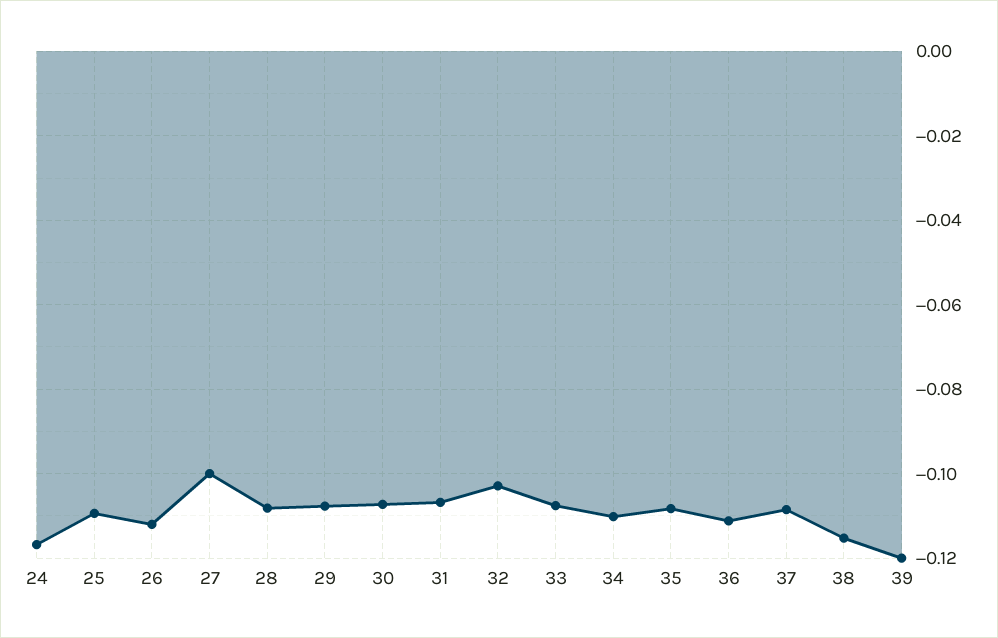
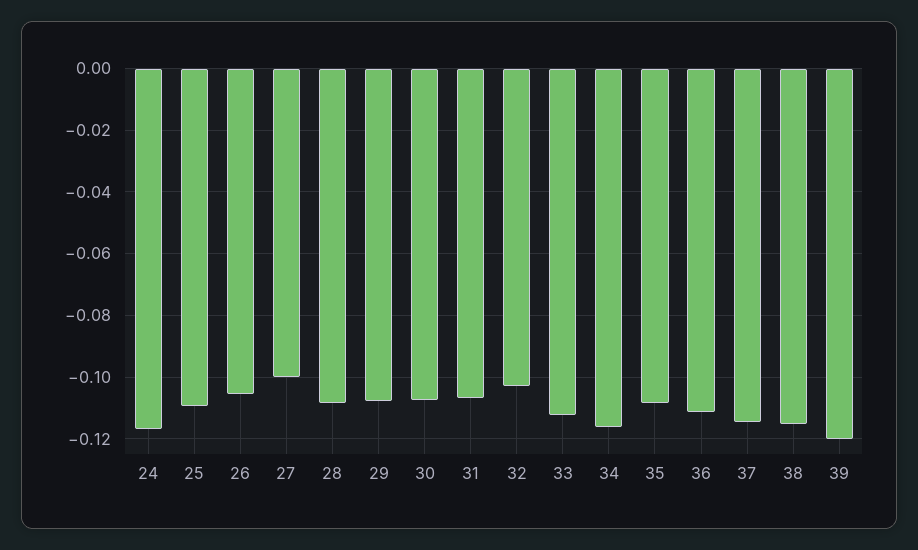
26: -0.112 -> -0.106
33: -0.108 -> -0.112
34: -0.11 -> -0.116
37: -0.108 -> -0.114

